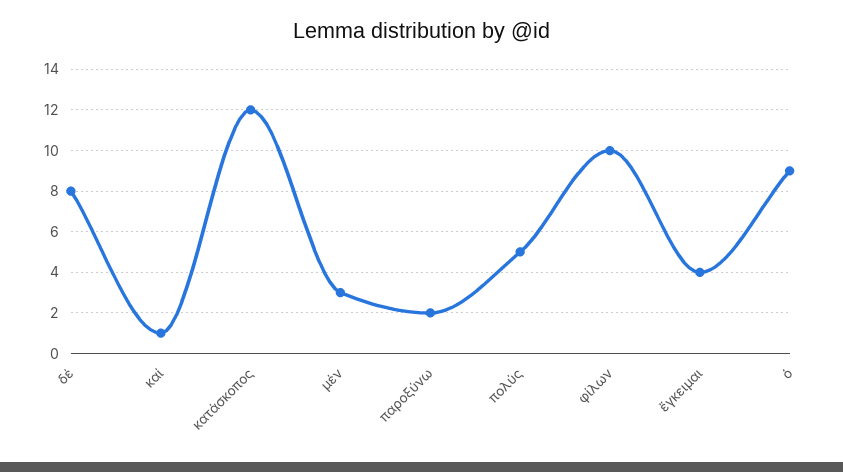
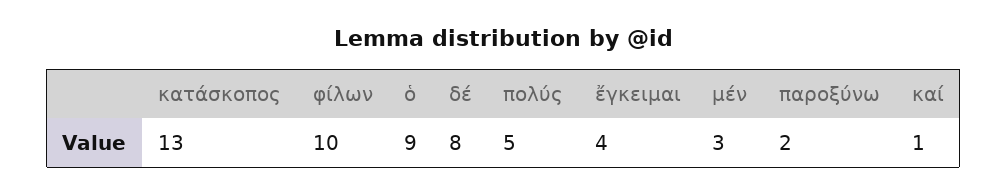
κατάσκοπος: 12 -> 13

